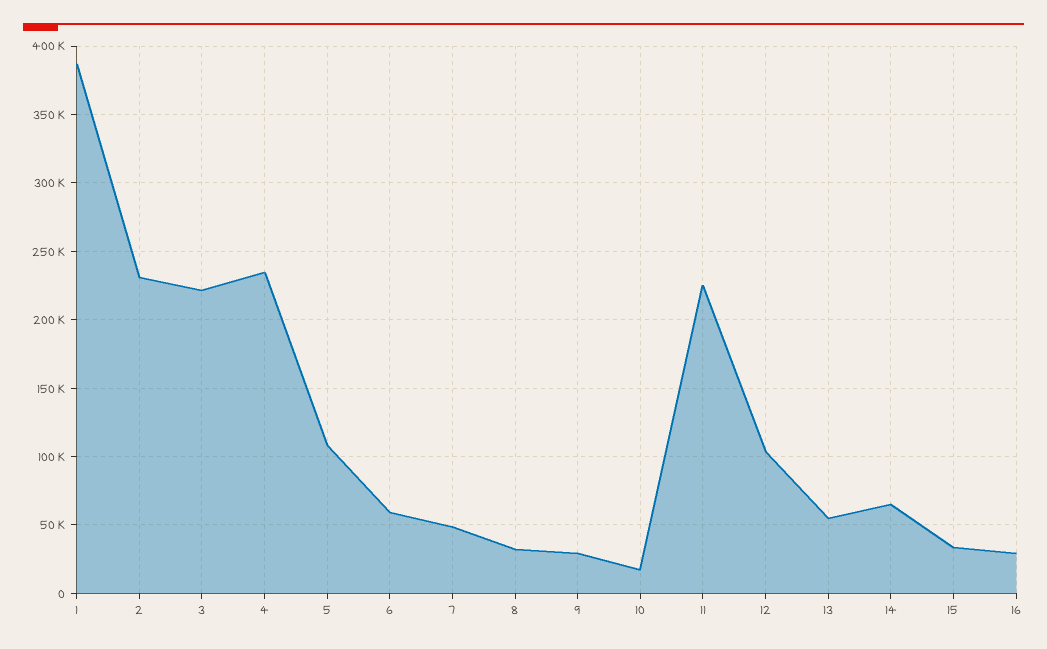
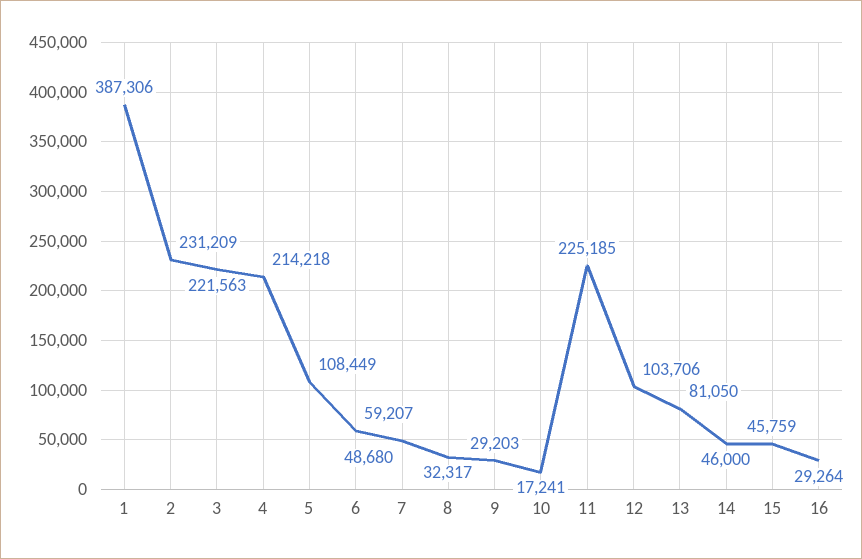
4: 235000 -> 214218
13: 55000 -> 81050
14: 65000 -> 46000
15: 35000 -> 45759

